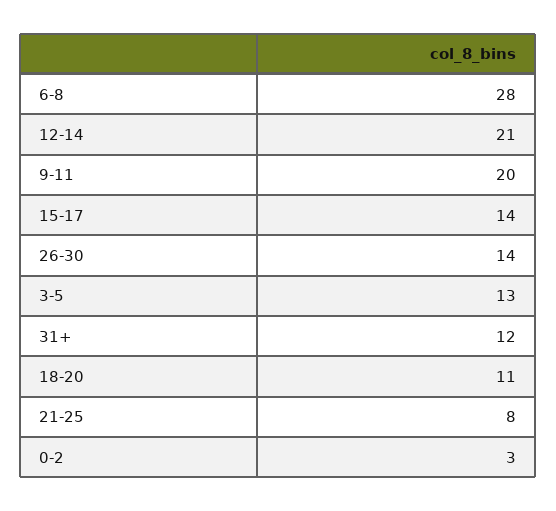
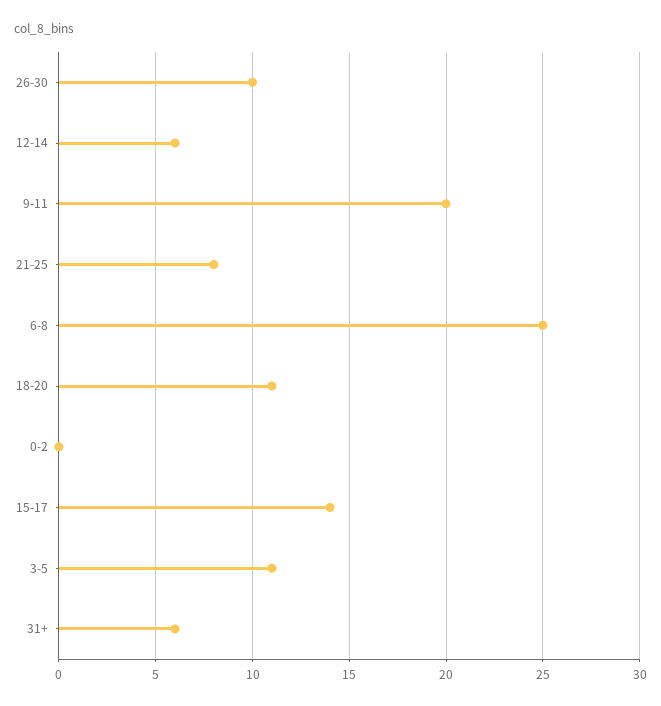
6-8: 28 -> 25
12-14: 21 -> 6
26-30: 14 -> 10
3-5: 13 -> 11
31+: 12 -> 6
0-2: 3 -> 0

